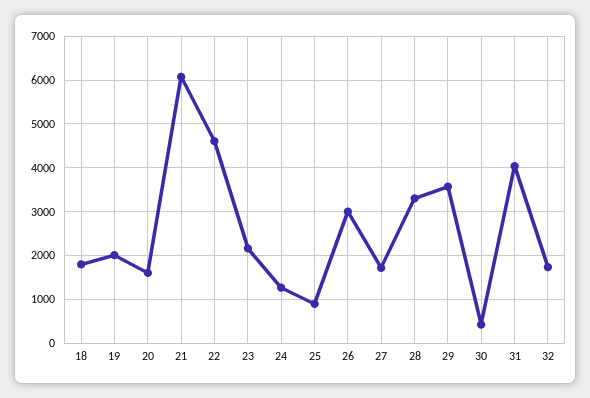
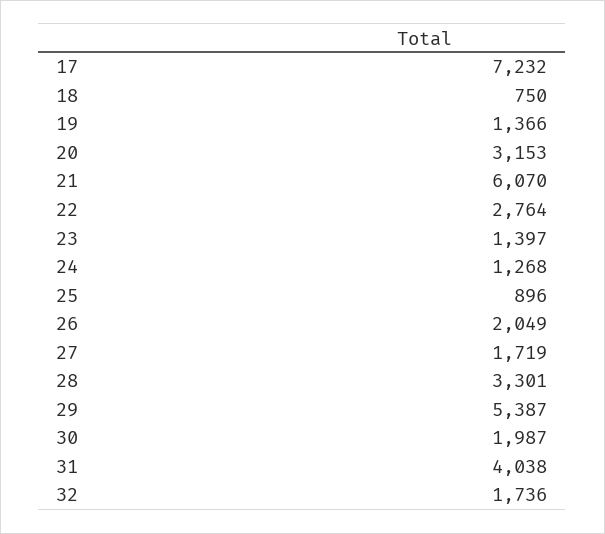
18: 1800 -> 750
19: 2000 -> 1366
20: 1600 -> 3153
22: 4600 -> 2764
23: 2200 -> 1397
26: 3000 -> 2049
29: 3600 -> 5387
30: 400 -> 1987
17: none -> 7232

